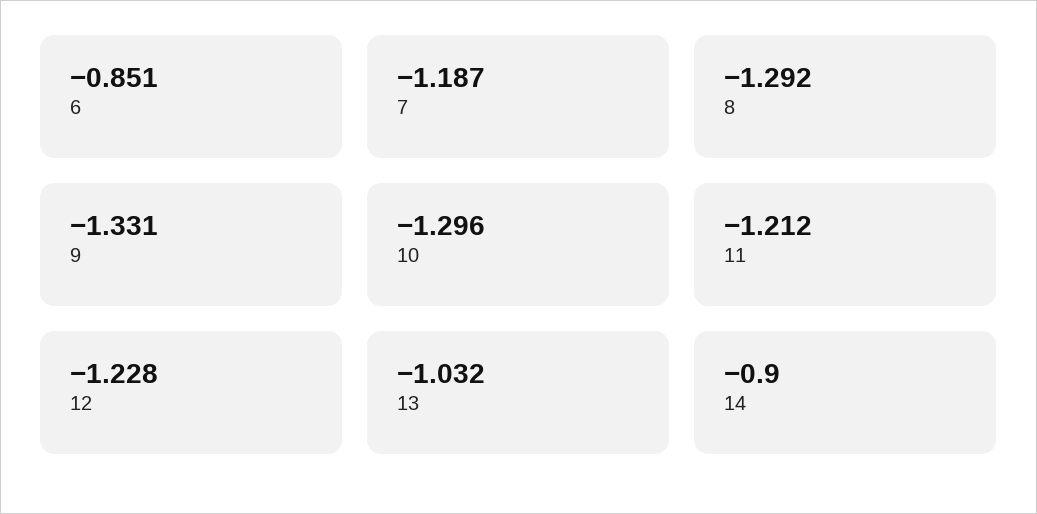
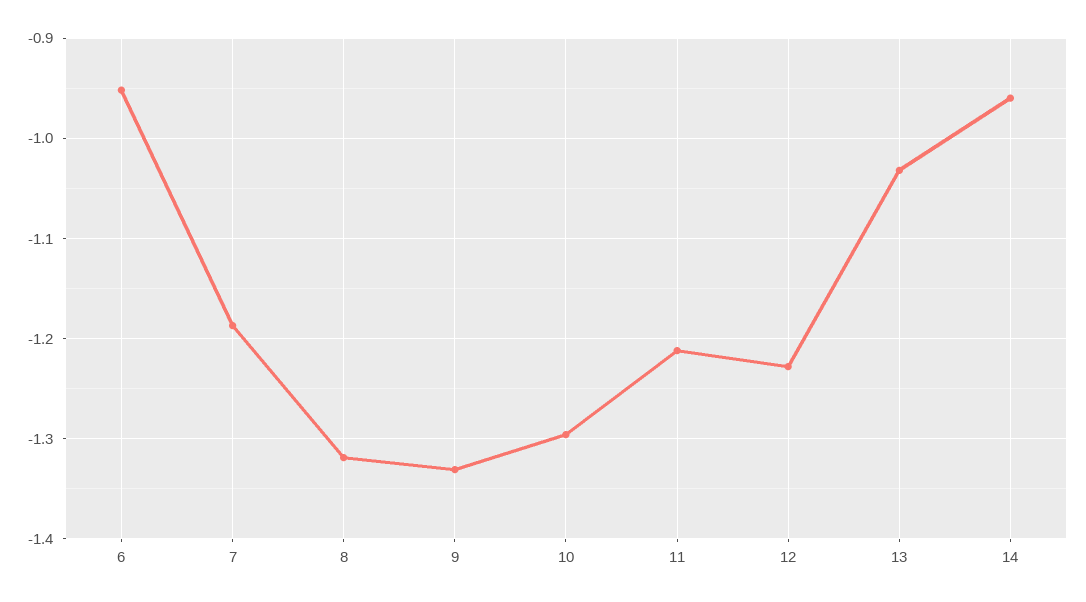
6: -0.851 -> -0.95
8: -1.292 -> -1.32
14: -0.9 -> -0.96

